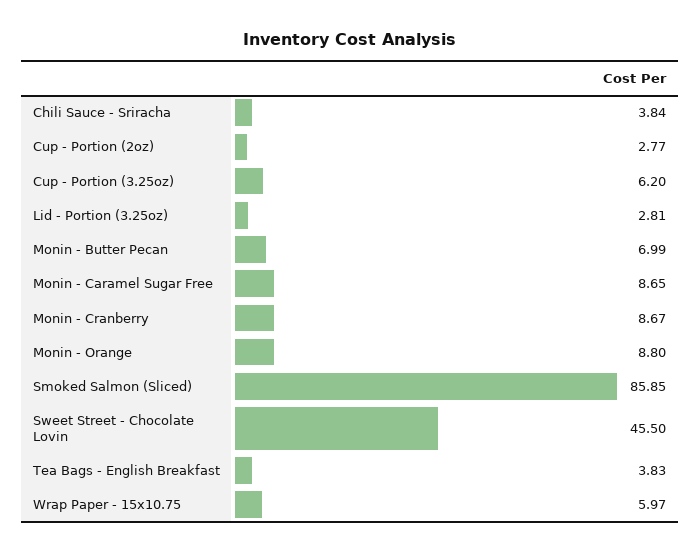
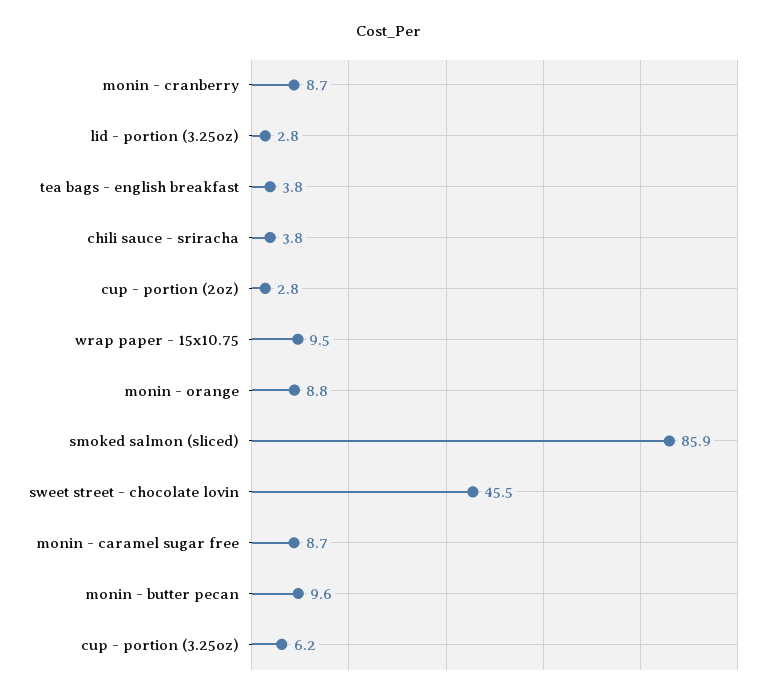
Monin - Butter Pecan: 6.99 -> 9.6
Wrap Paper - 15x10.75: 5.97 -> 9.5

